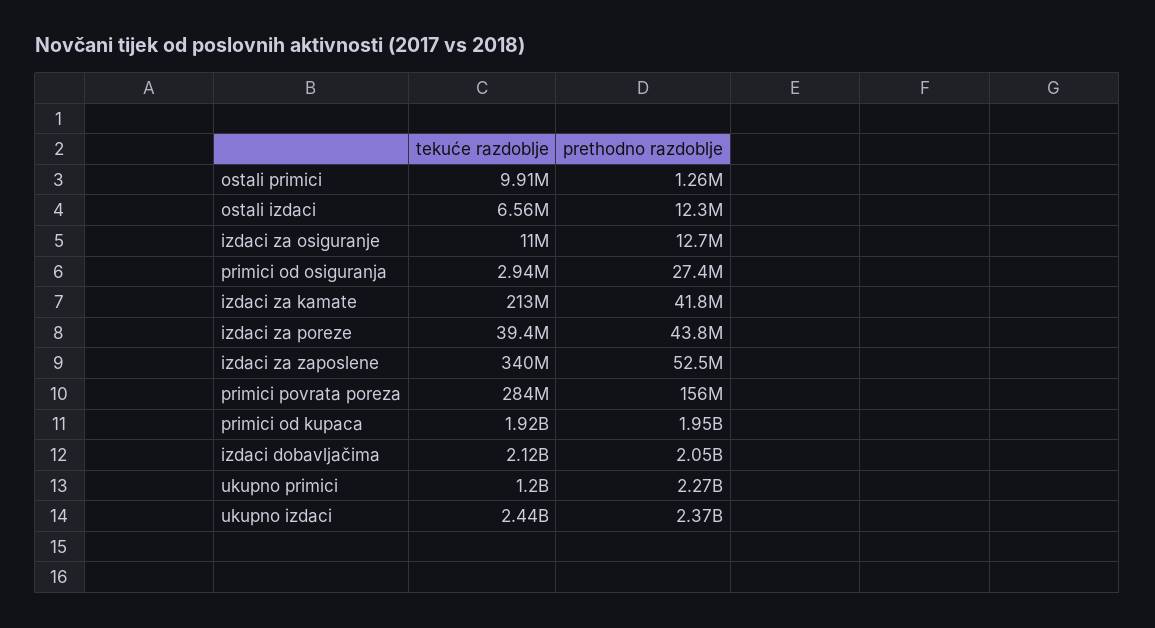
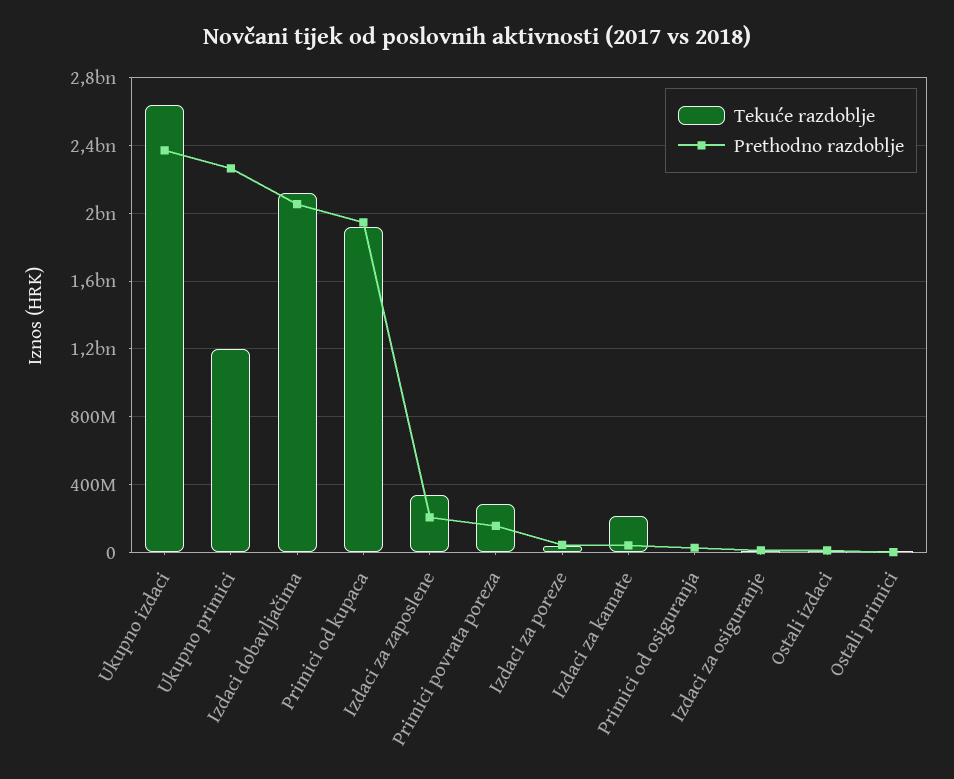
prethodno razdoblje, izdaci za zaposlene: 52500000 -> 200000000
tekuće razdoblje, ukupno izdaci: 2440000000 -> 2650000000

